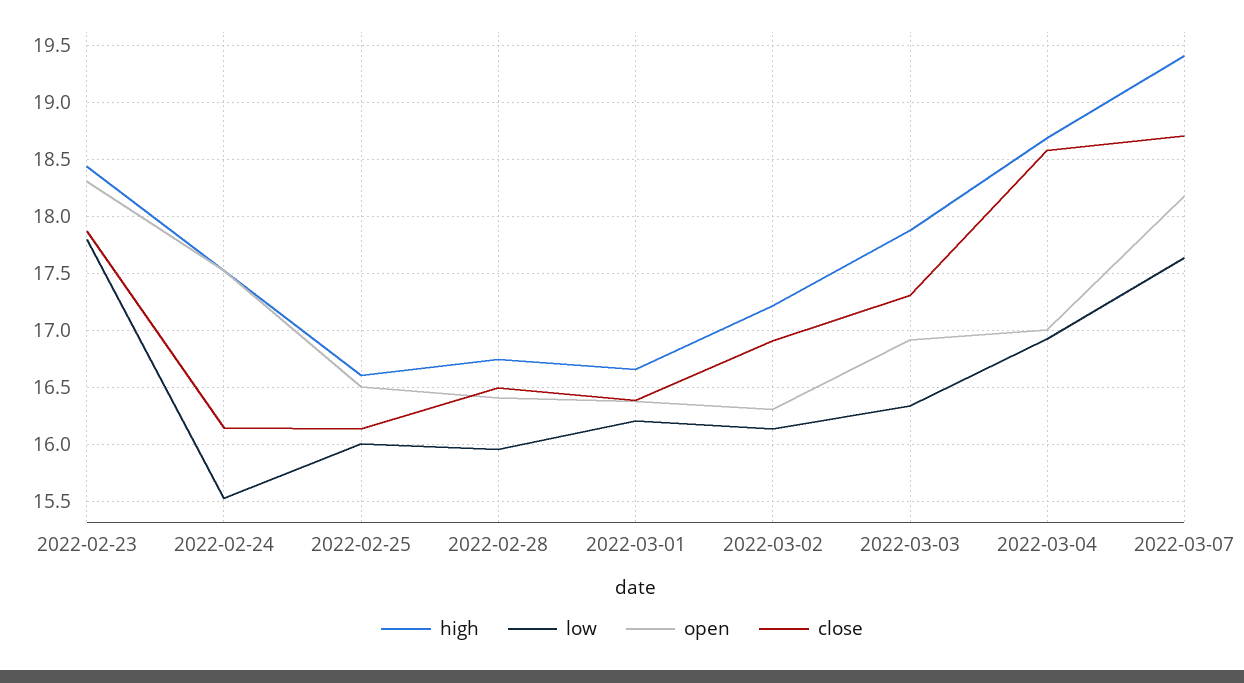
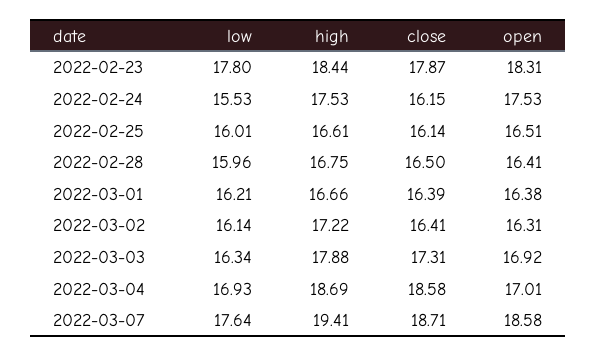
close, 2022-03-02: 16.9 -> 16.41
open, 2022-03-07: 18.2 -> 18.58

